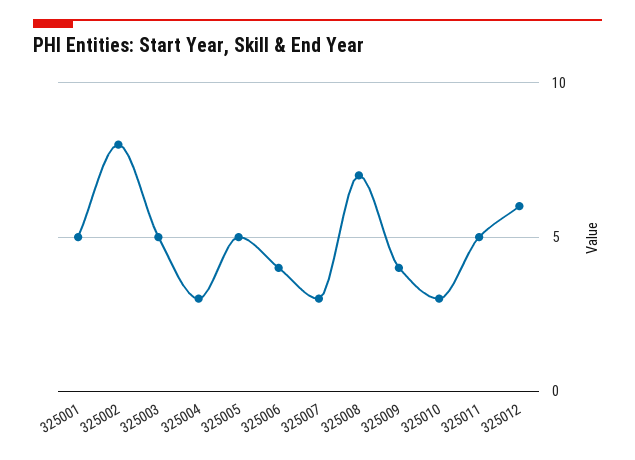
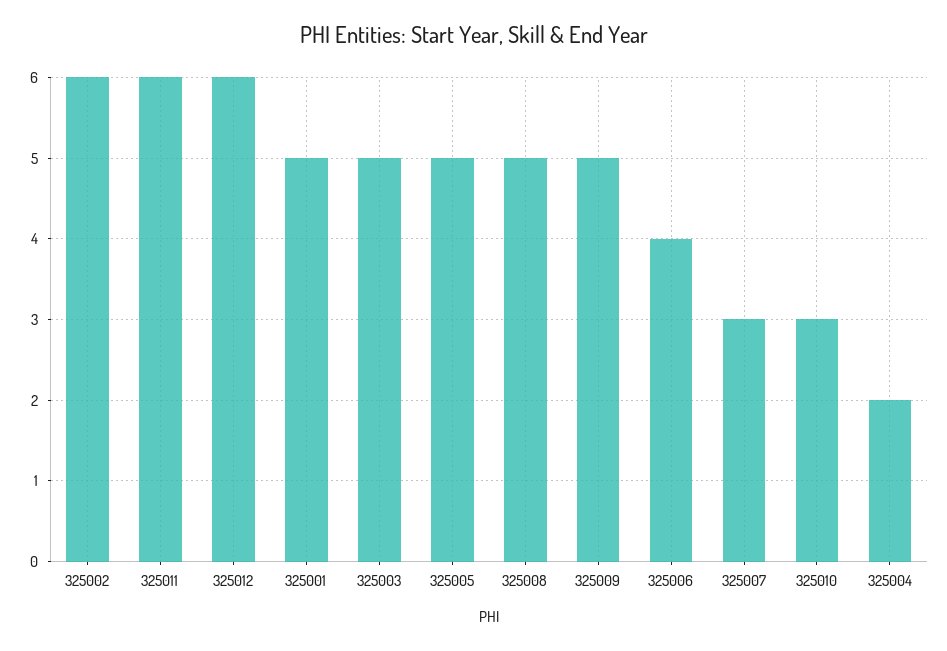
325002: 8 -> 6
325004: 3 -> 2
325008: 7 -> 5
325009: 4 -> 5
325011: 5 -> 6

